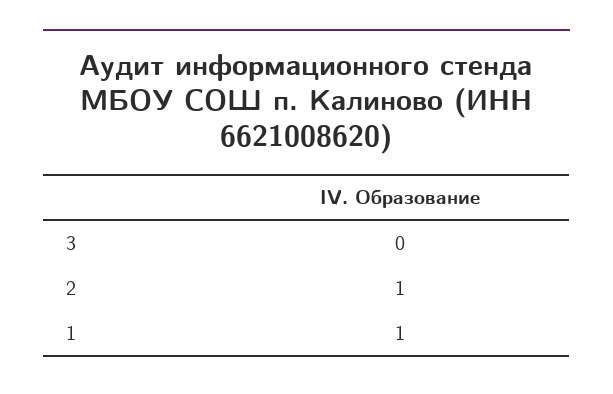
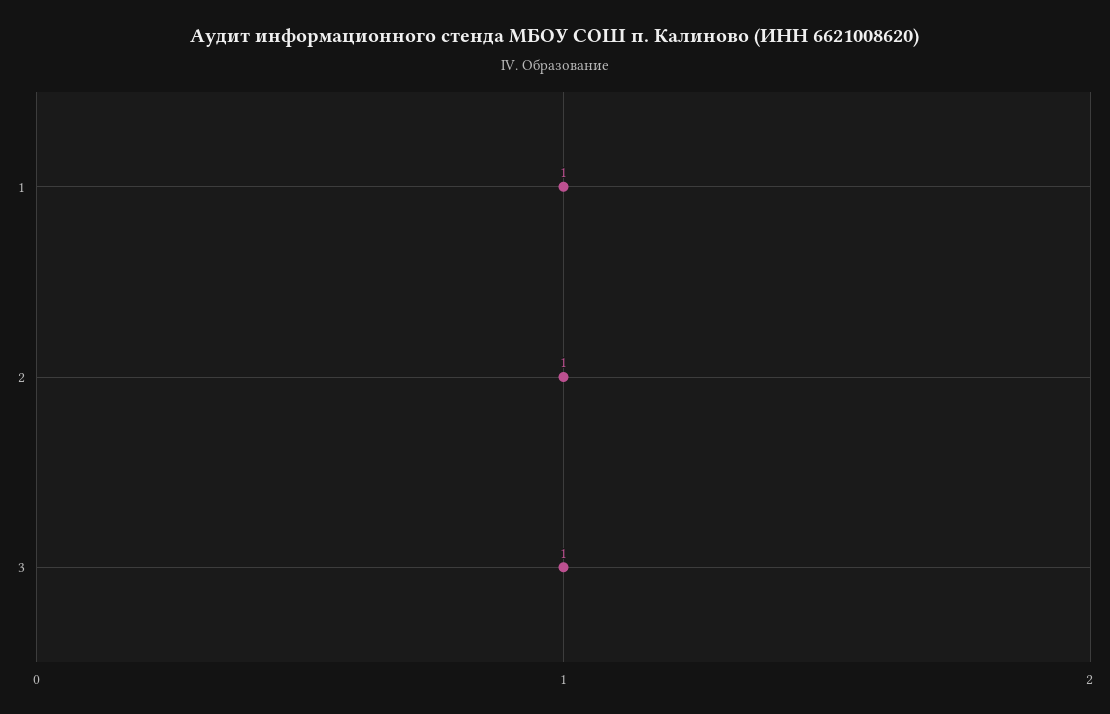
3: 0 -> 1

